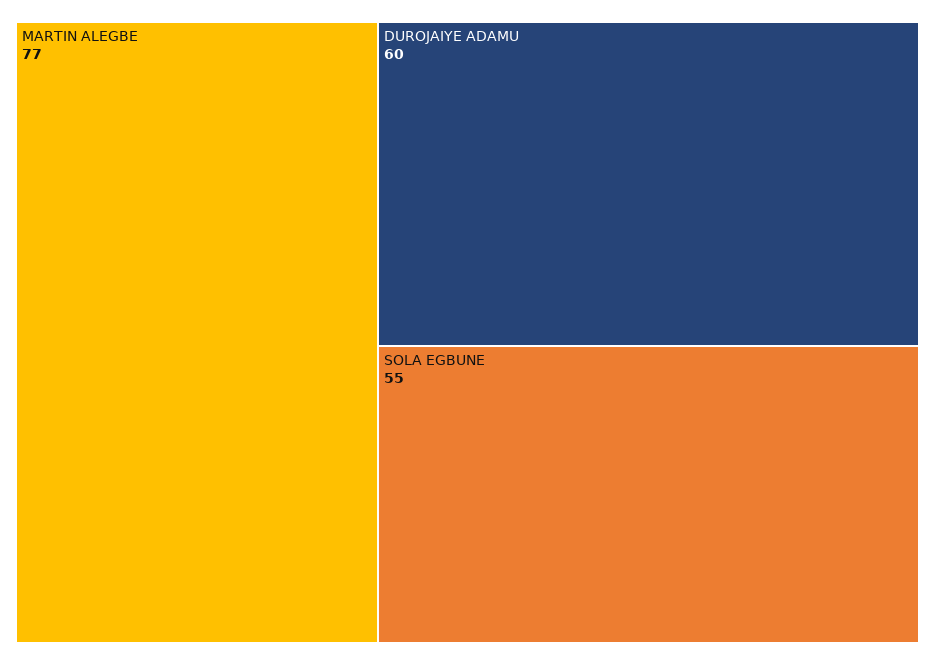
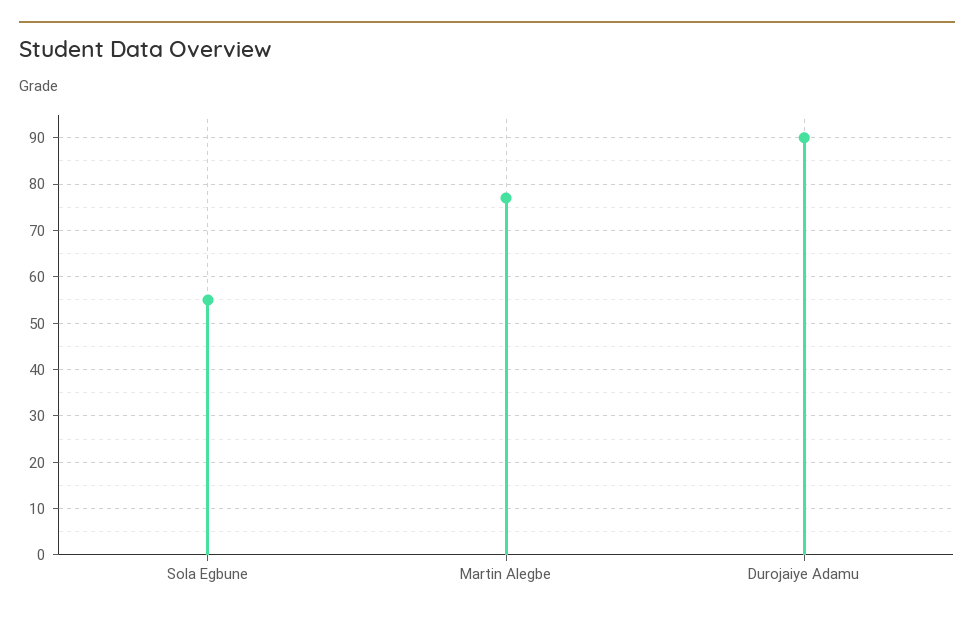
DUROJAIYE ADAMU: 60 -> 90

